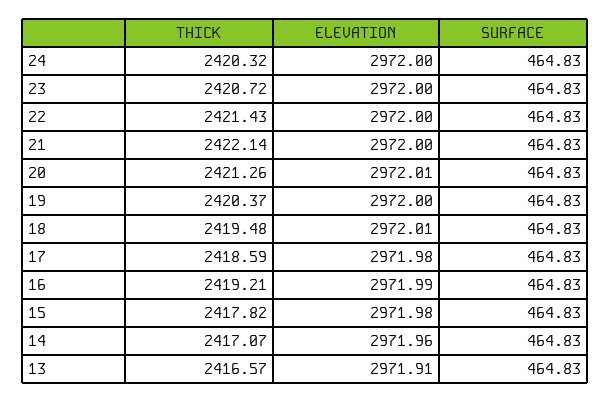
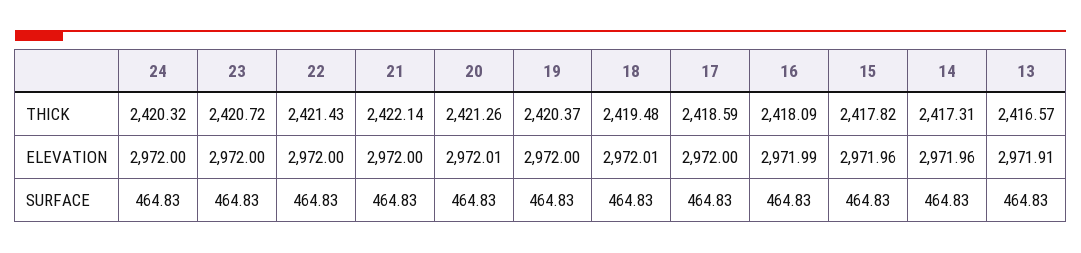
ELEVATION, 17: 2971.98 -> 2972
THICK, 16: 2419.21 -> 2418.09
ELEVATION, 15: 2971.98 -> 2971.96
THICK, 14: 2417.07 -> 2417.31

